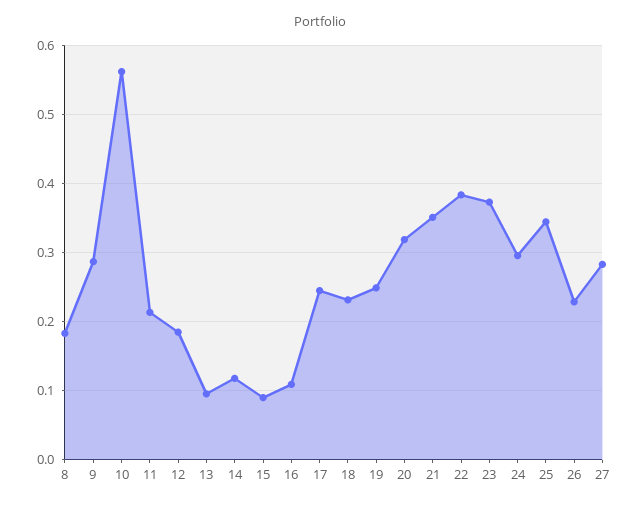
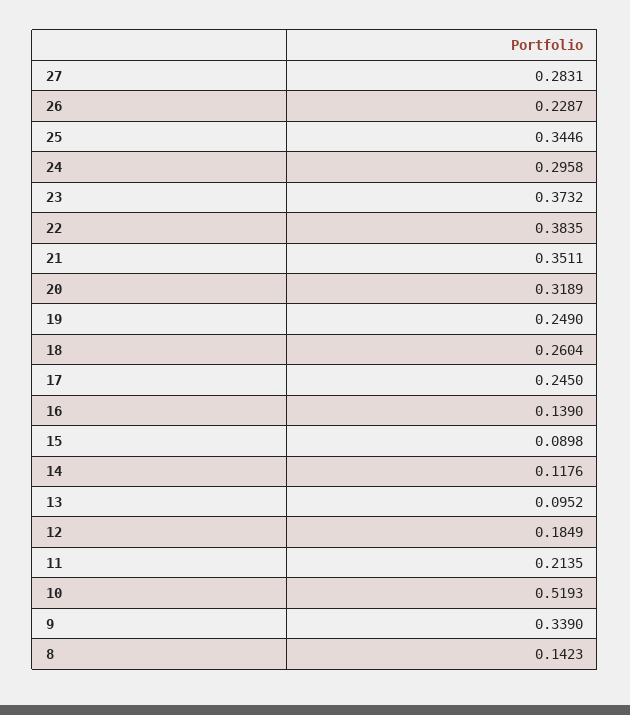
8: 0.18 -> 0.1423
9: 0.29 -> 0.339
10: 0.56 -> 0.5193
16: 0.11 -> 0.139
18: 0.23 -> 0.2604

